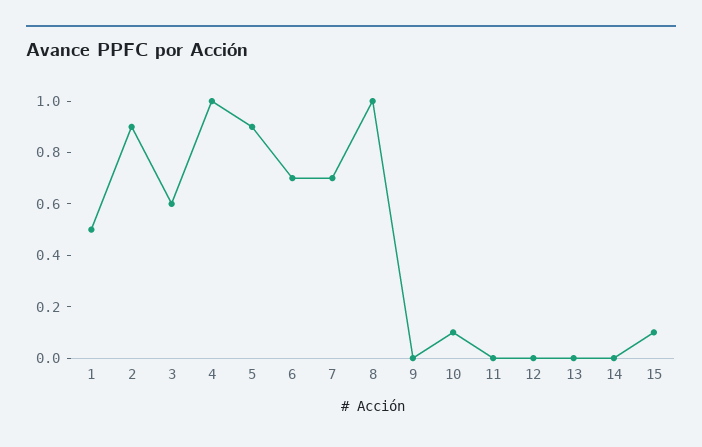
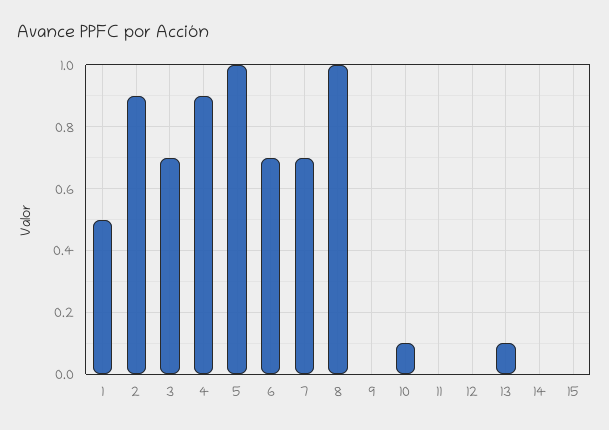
3: 0.6 -> 0.7
4: 1 -> 0.9
5: 0.9 -> 1
13: 0 -> 0.1
15: 0.1 -> 0

